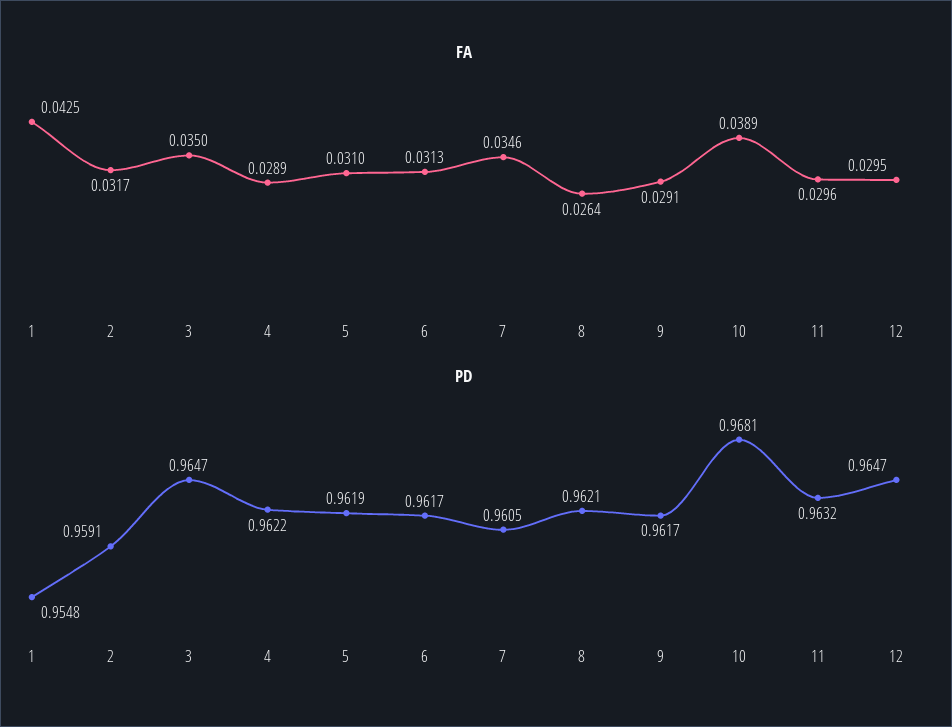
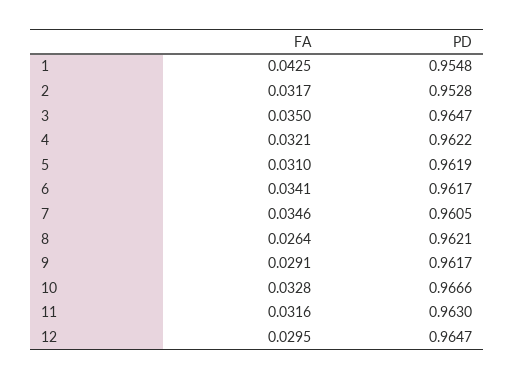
FA, 4: 0.0289 -> 0.0321
FA, 6: 0.0313 -> 0.0341
FA, 10: 0.0389 -> 0.0328
FA, 11: 0.0296 -> 0.0316
PD, 2: 0.9591 -> 0.9528
PD, 10: 0.9681 -> 0.9666
PD, 11: 0.9632 -> 0.963

